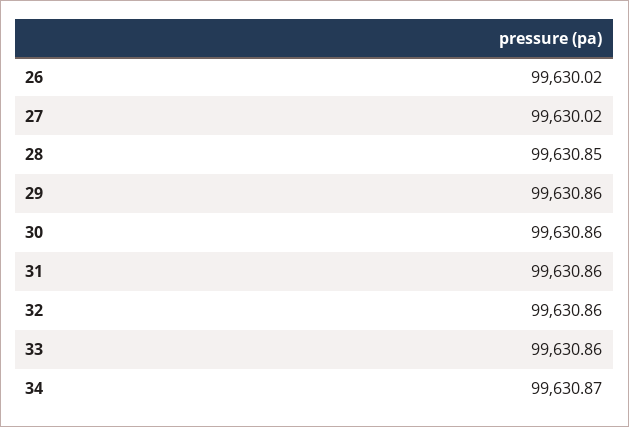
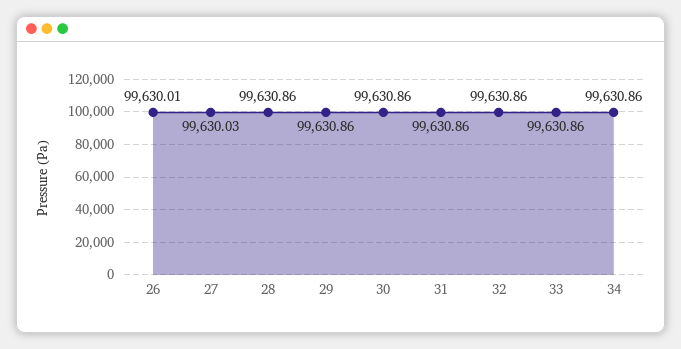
26: 99630.02 -> 99630.01
27: 99630.02 -> 99630.03
28: 99630.85 -> 99630.86
34: 99630.87 -> 99630.86

